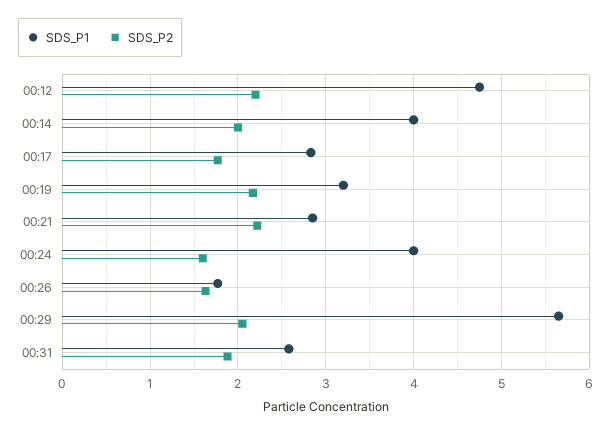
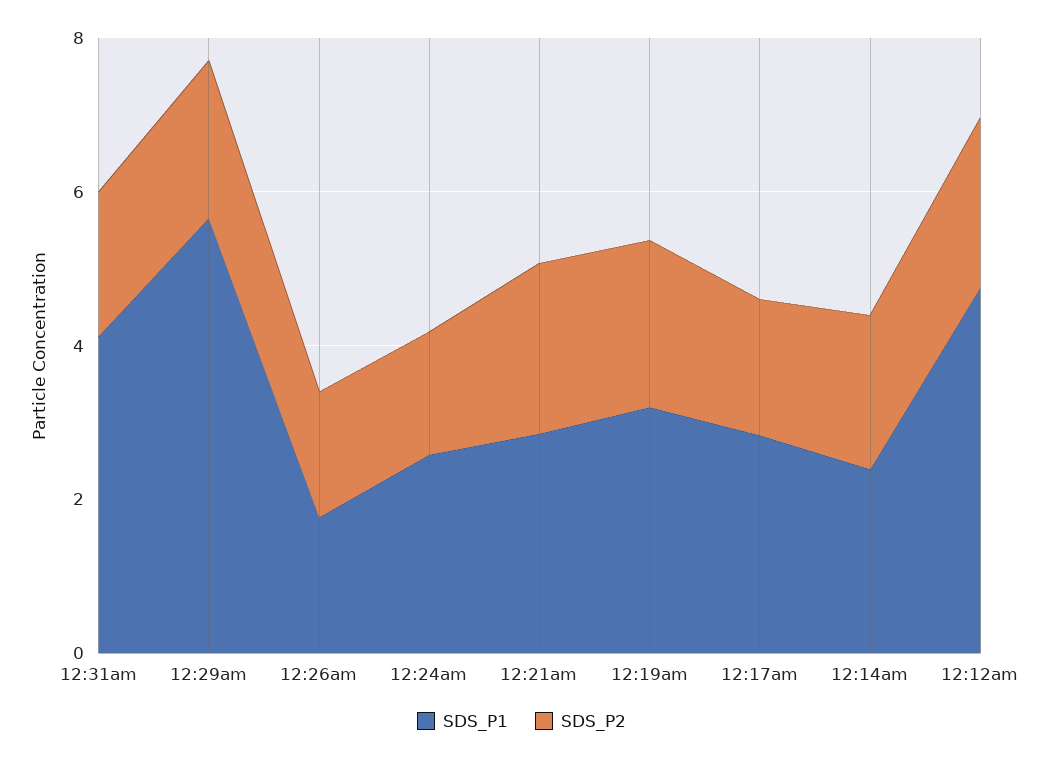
SDS_P1, 00:14: 4 -> 2.5
SDS_P1, 00:24: 4 -> 2.5
SDS_P1, 00:31: 2.6 -> 4

